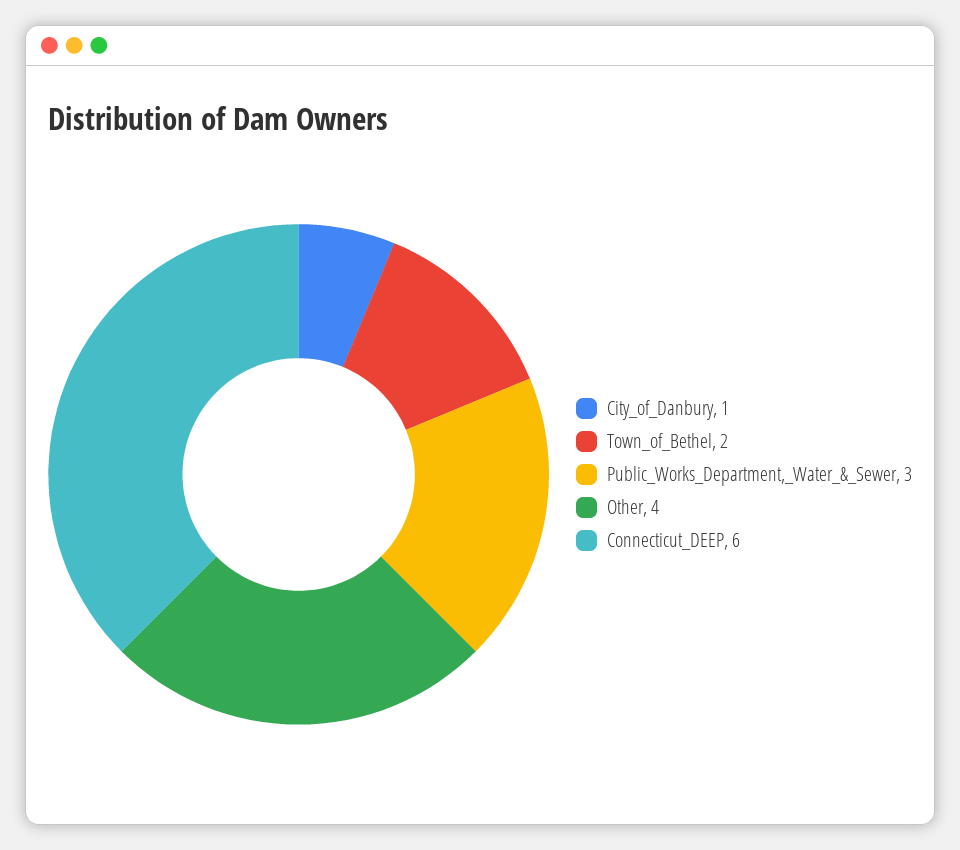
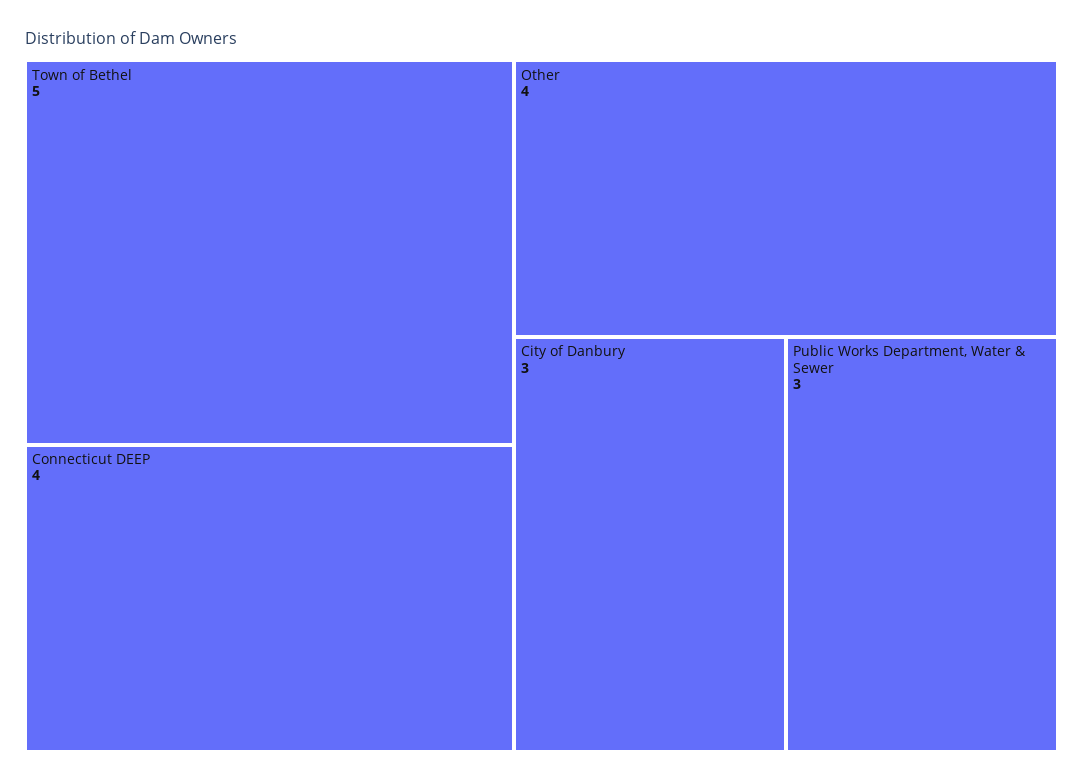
City_of_Danbury: 1 -> 3
Town_of_Bethel: 2 -> 5
Connecticut_DEEP: 6 -> 4

